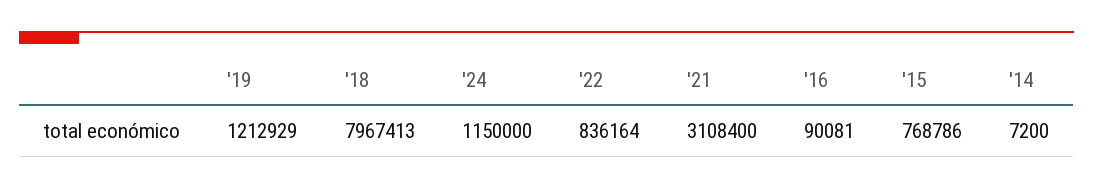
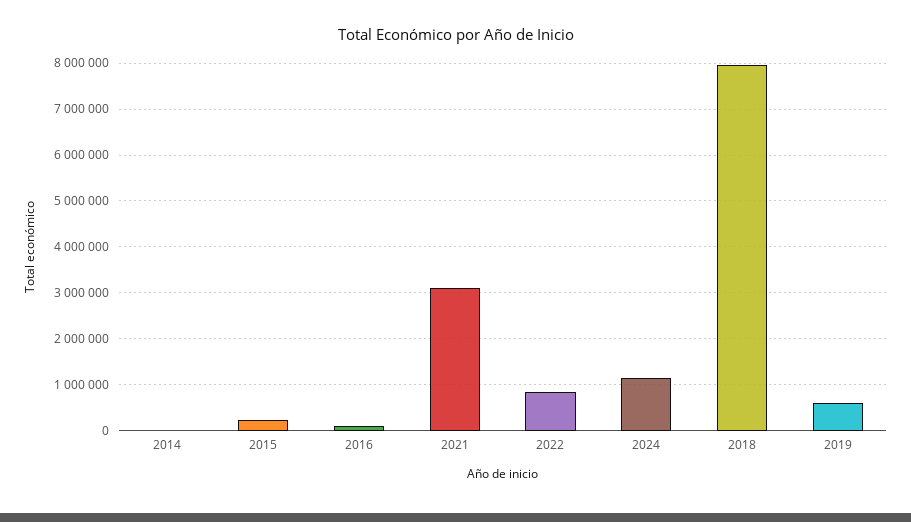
'19: 1212929 -> 600000
'15: 768786 -> 200000

